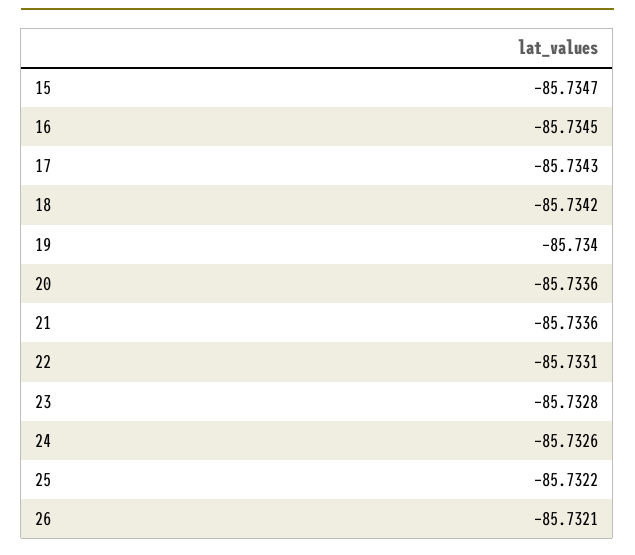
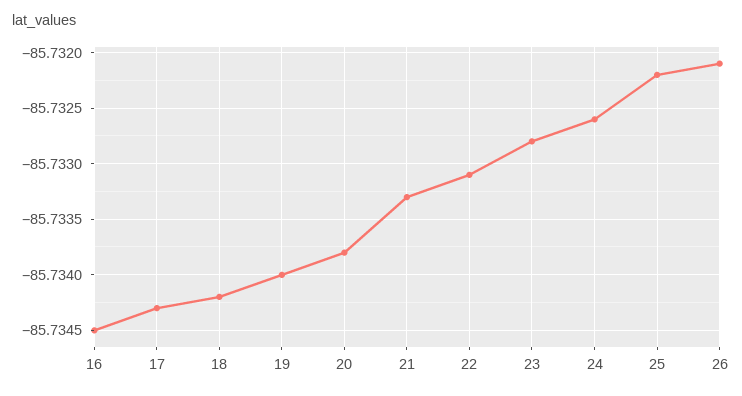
15: -85.7347 -> none
20: -85.7336 -> -85.7338
21: -85.7336 -> -85.7333

